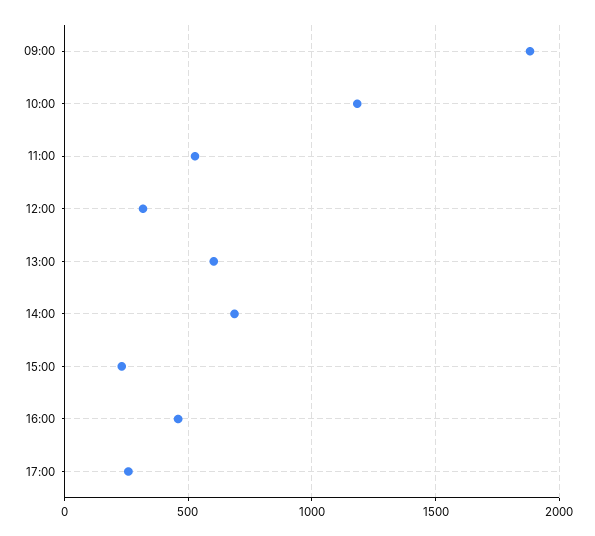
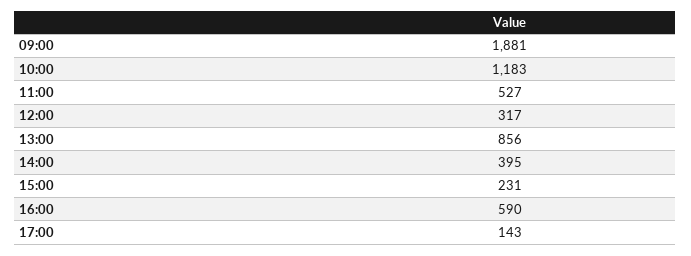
13:00: 600 -> 856
14:00: 700 -> 395
16:00: 450 -> 590
17:00: 250 -> 143

